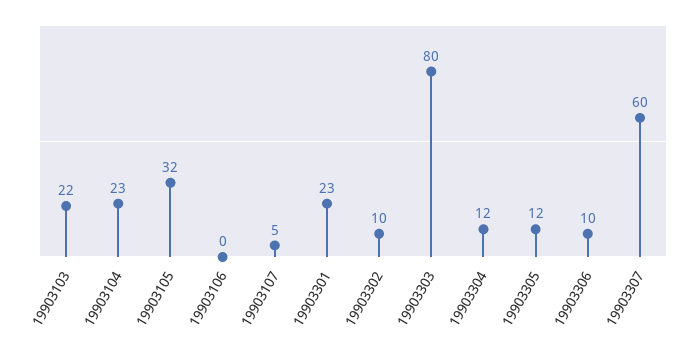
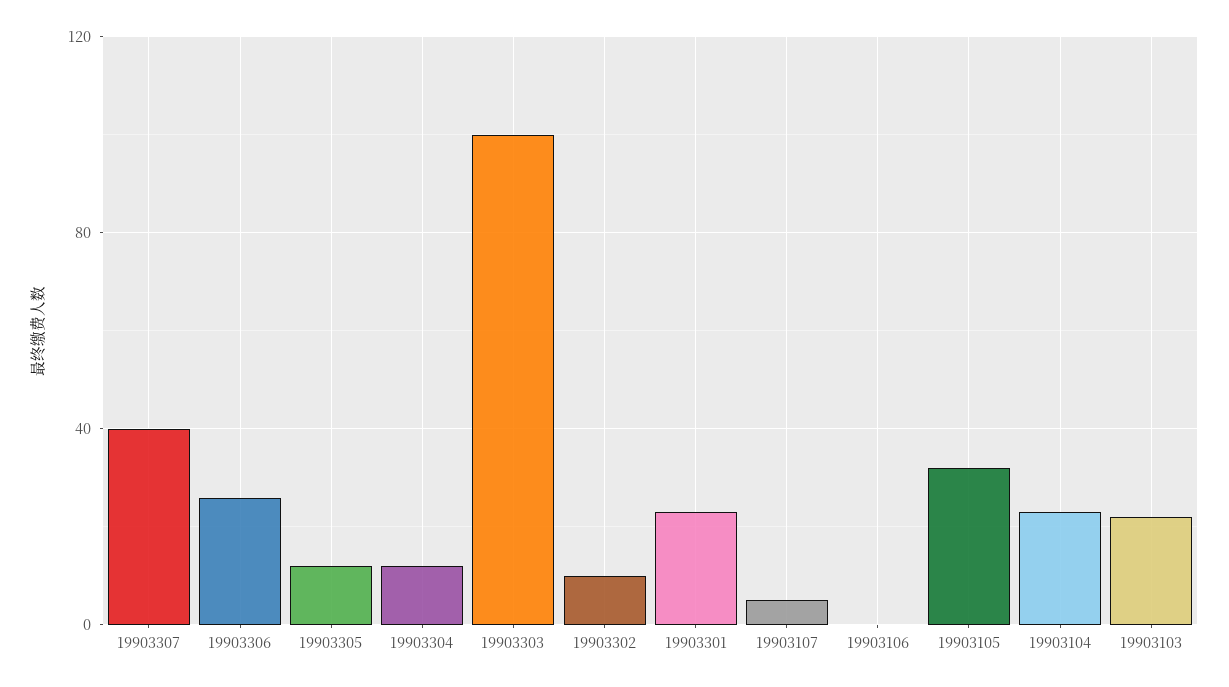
19903303: 80 -> 100
19903306: 10 -> 25
19903307: 60 -> 40

